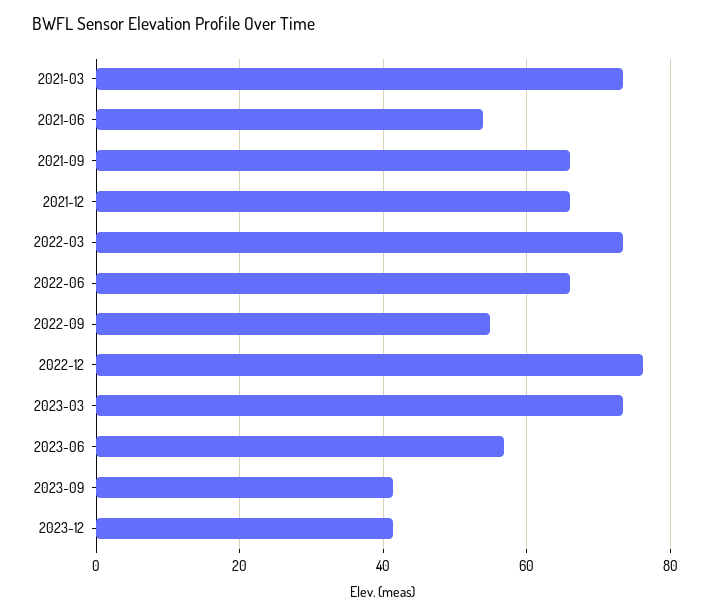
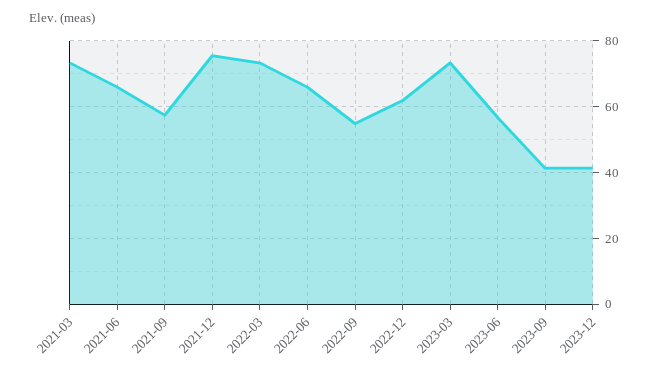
2021-06: 54 -> 66
2021-09: 66 -> 58
2021-12: 66 -> 76
2022-12: 76 -> 62

